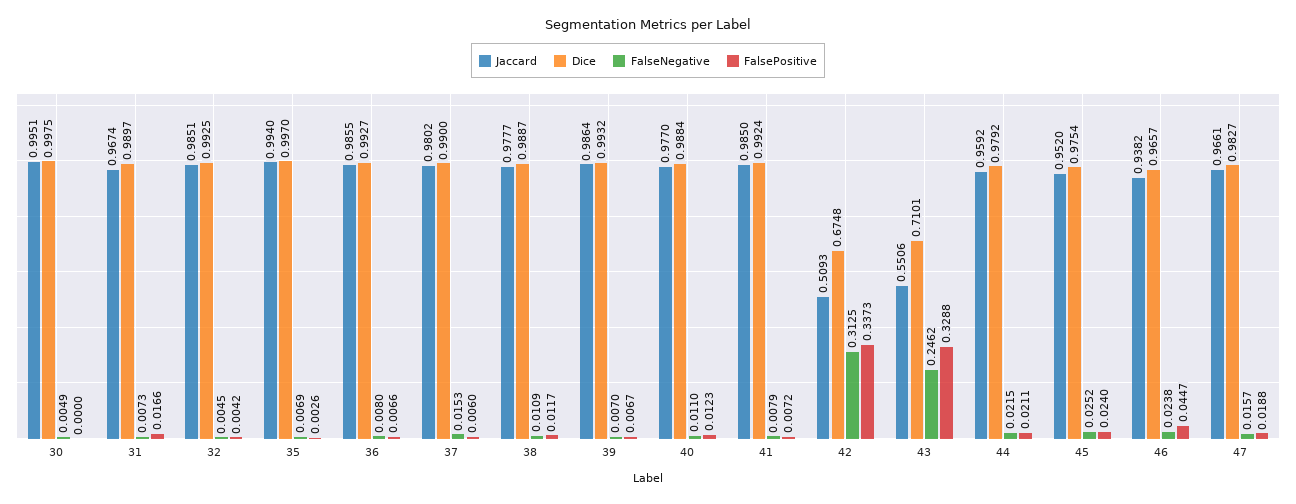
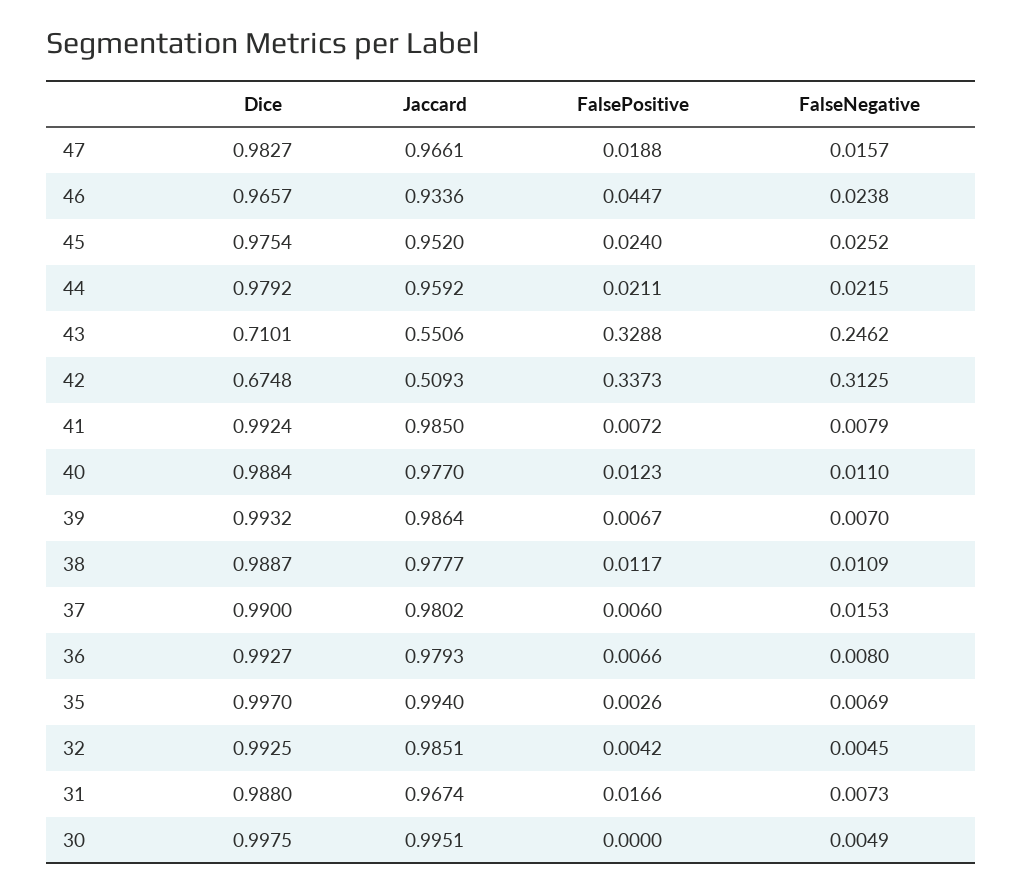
Dice, 31: 0.9897 -> 0.988
Jaccard, 36: 0.9855 -> 0.9793
Jaccard, 46: 0.9382 -> 0.9336

